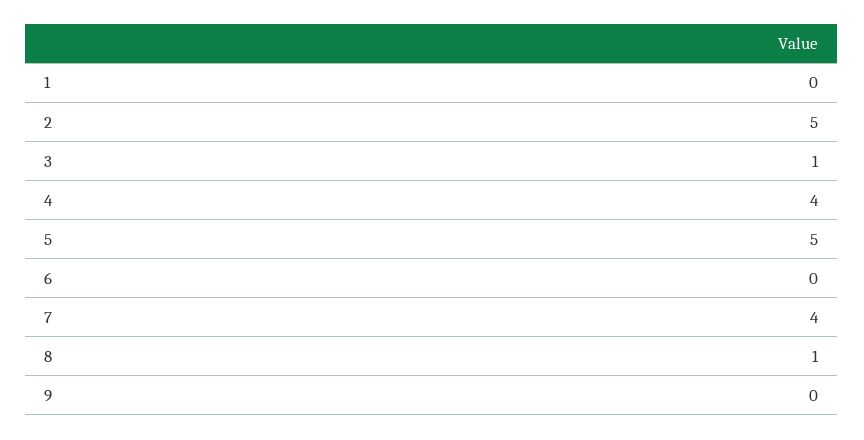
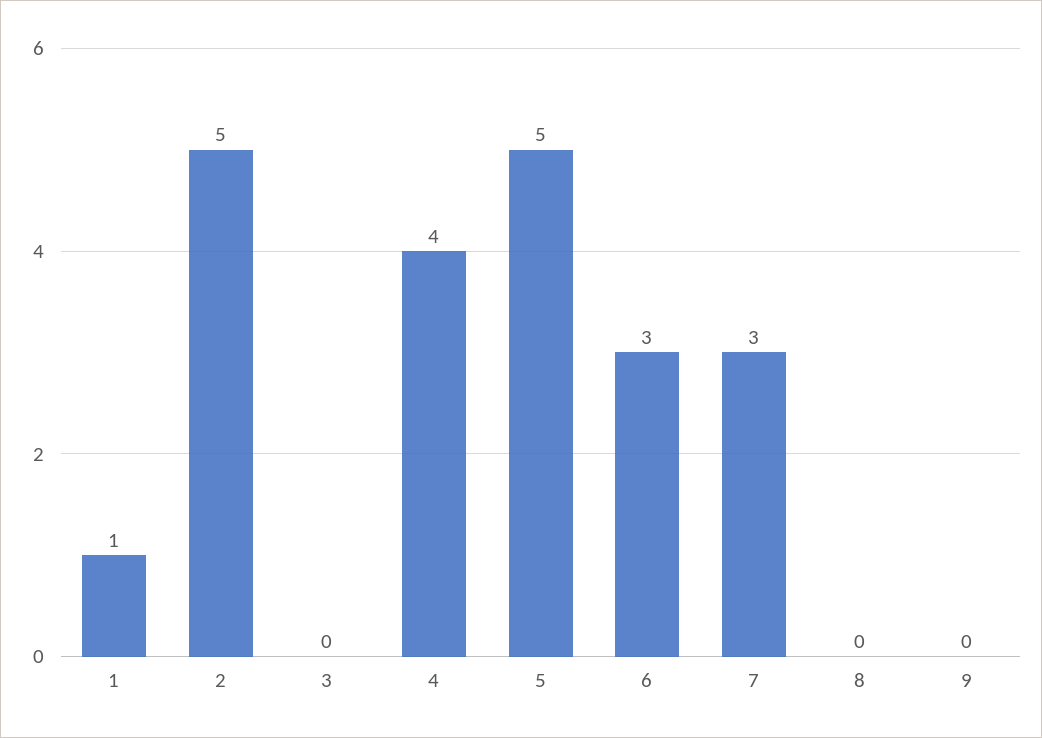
1: 0 -> 1
3: 1 -> 0
6: 0 -> 3
7: 4 -> 3
8: 1 -> 0

